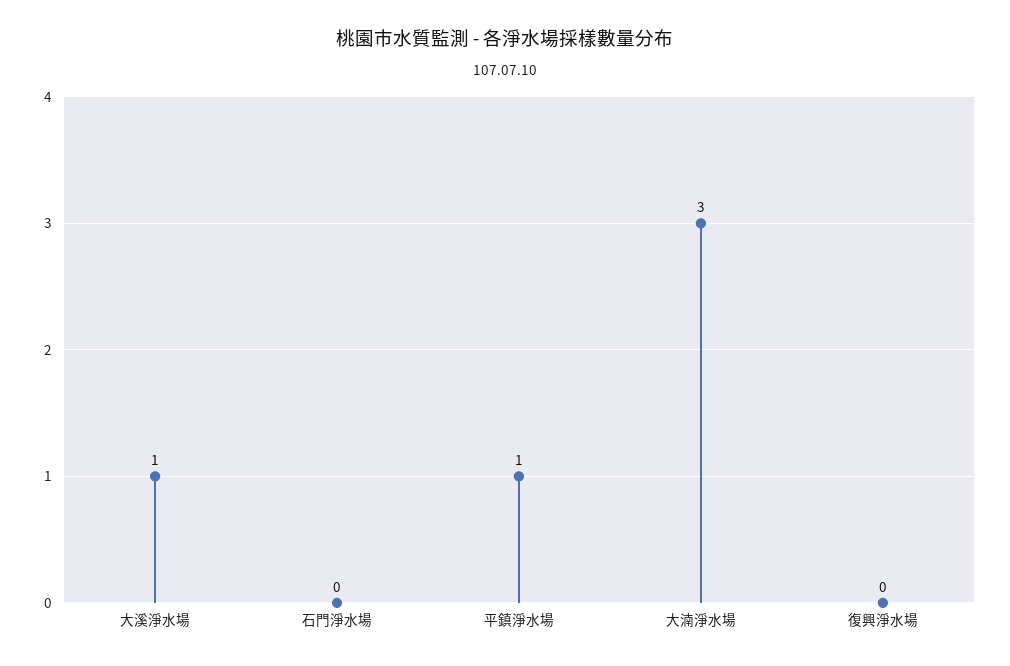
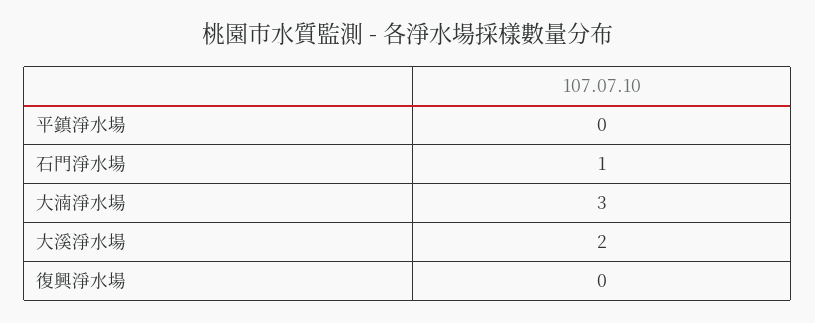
大溪淨水場: 1 -> 2
石門淨水場: 0 -> 1
平鎮淨水場: 1 -> 0

